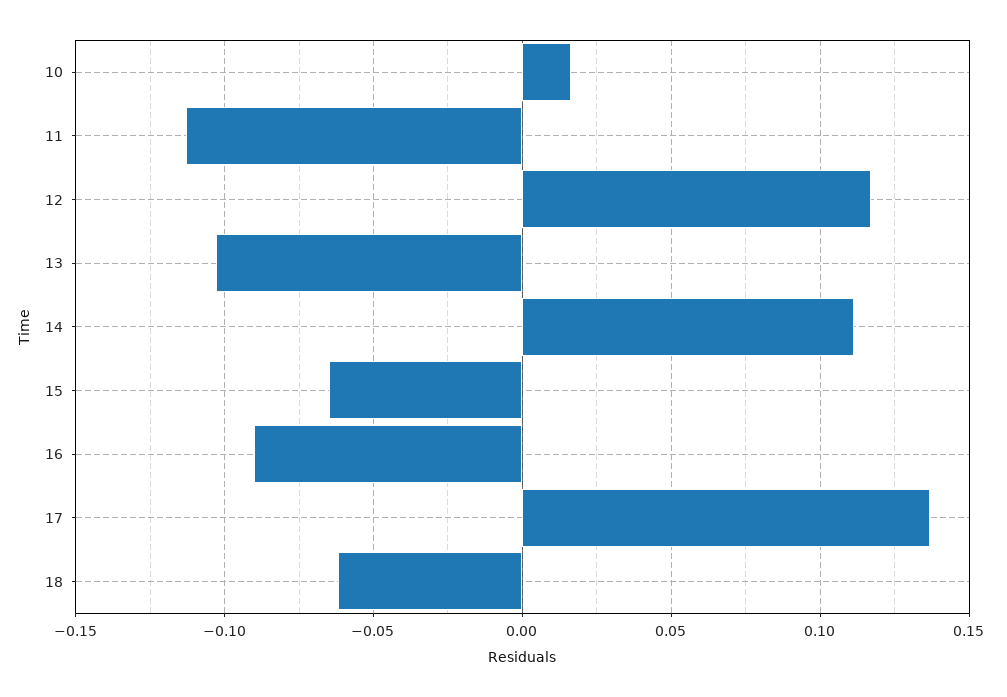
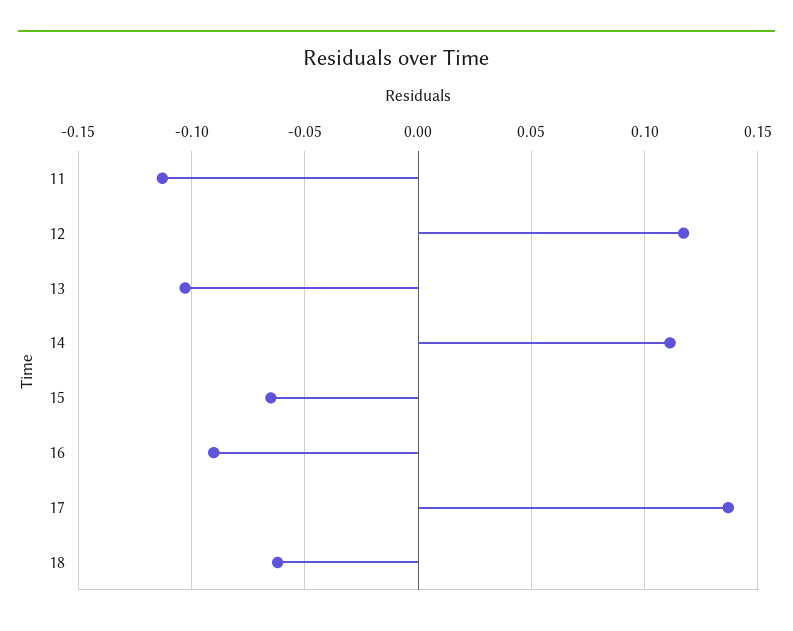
10: 0.015 -> none

